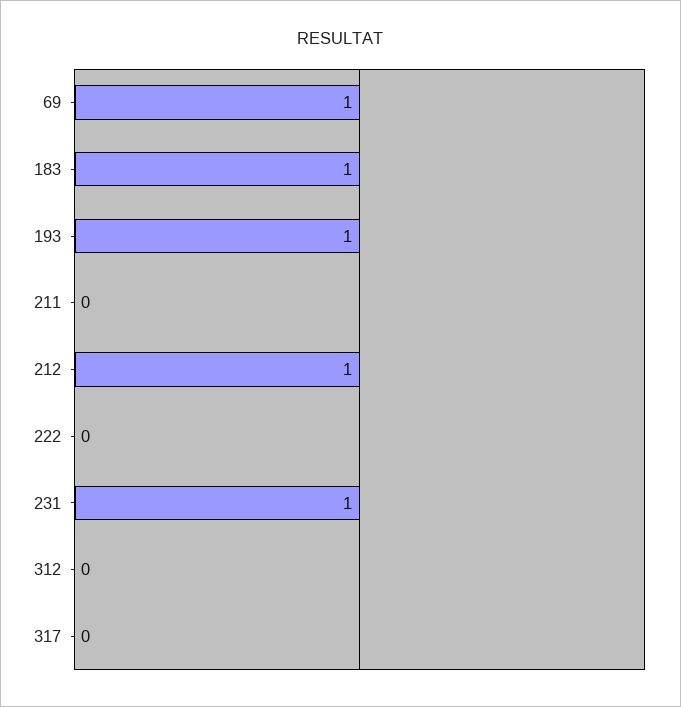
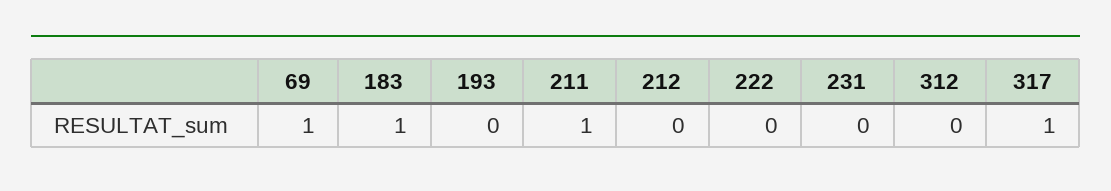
193: 1 -> 0
211: 0 -> 1
212: 1 -> 0
231: 1 -> 0
317: 0 -> 1

